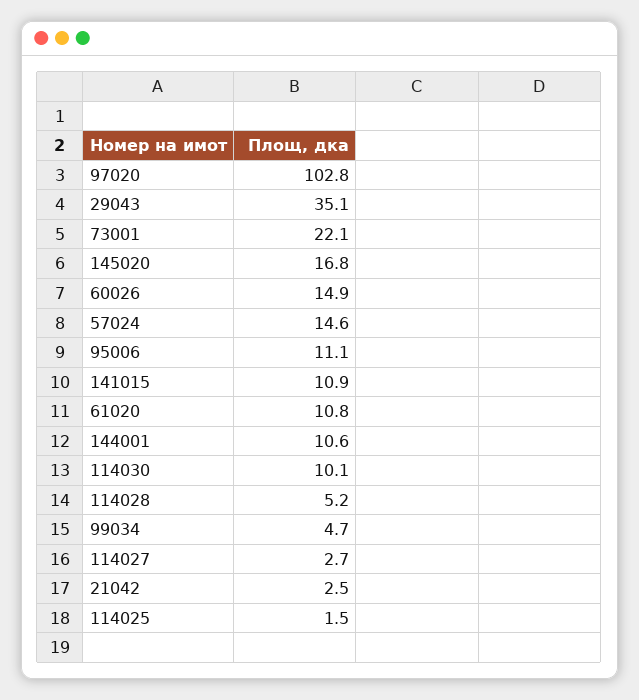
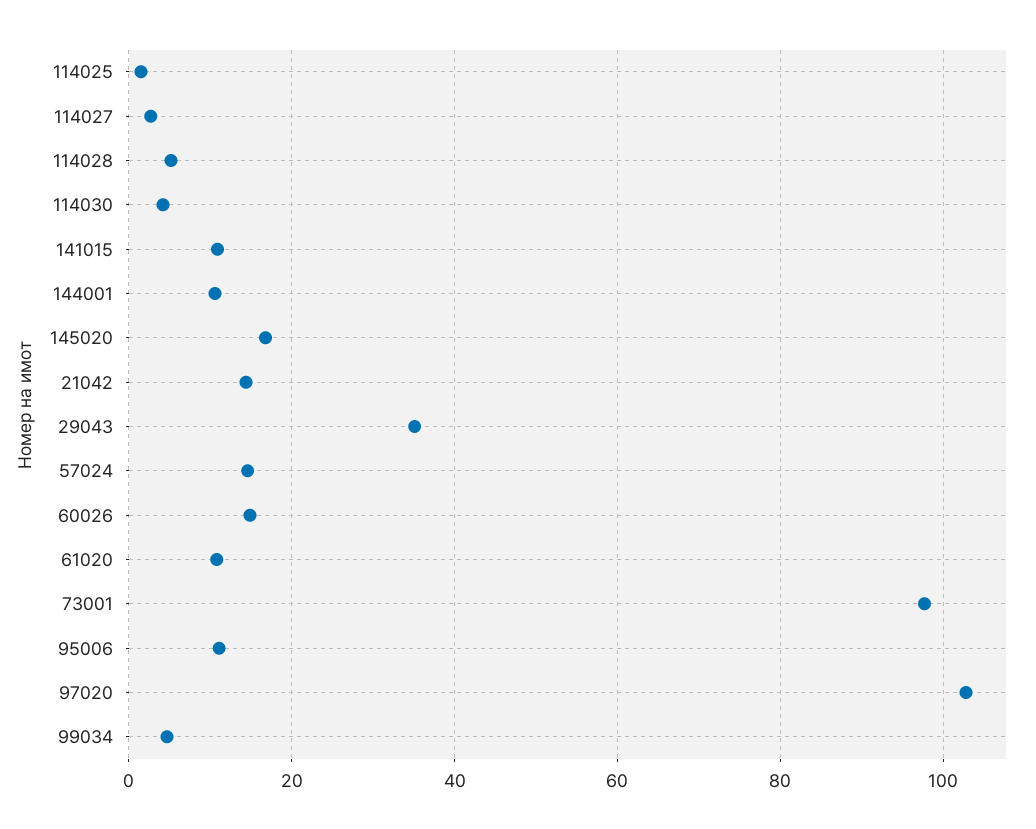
73001: 22.1 -> 98
114030: 10.1 -> 4
21042: 2.5 -> 14

